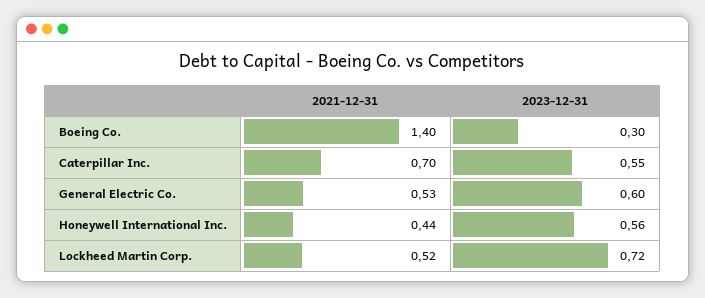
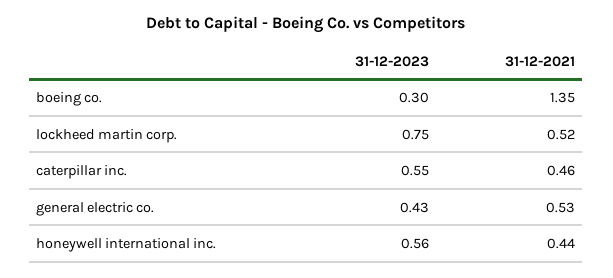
2021-12-31, Boeing Co.: 1.4 -> 1.35
2021-12-31, Caterpillar Inc.: 0.7 -> 0.46
2023-12-31, General Electric Co.: 0.6 -> 0.43
2023-12-31, Lockheed Martin Corp.: 0.72 -> 0.75

